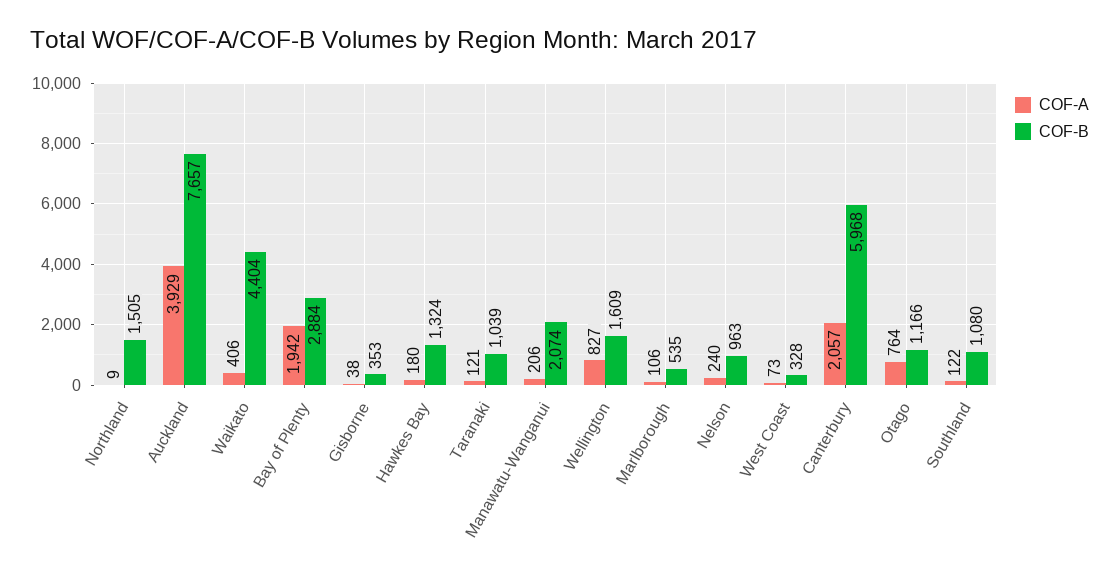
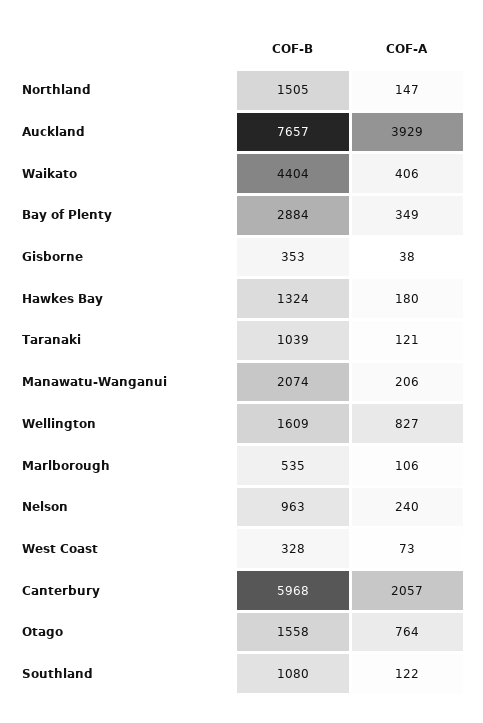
COF-A, Northland: 9 -> 147
COF-A, Bay of Plenty: 1942 -> 349
COF-B, Otago: 1166 -> 1558

